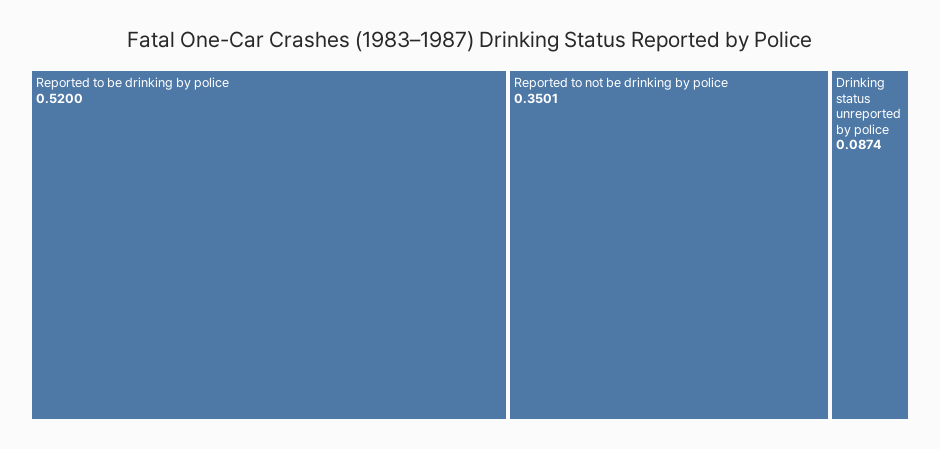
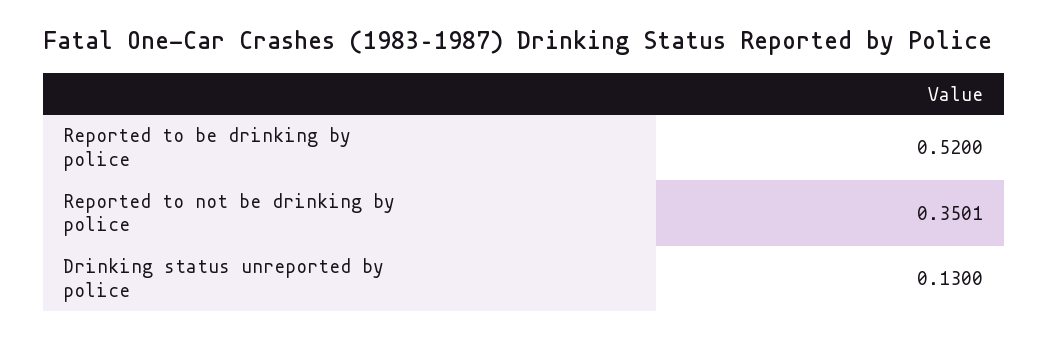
Drinking status unreported by police: 0.0874 -> 0.13

